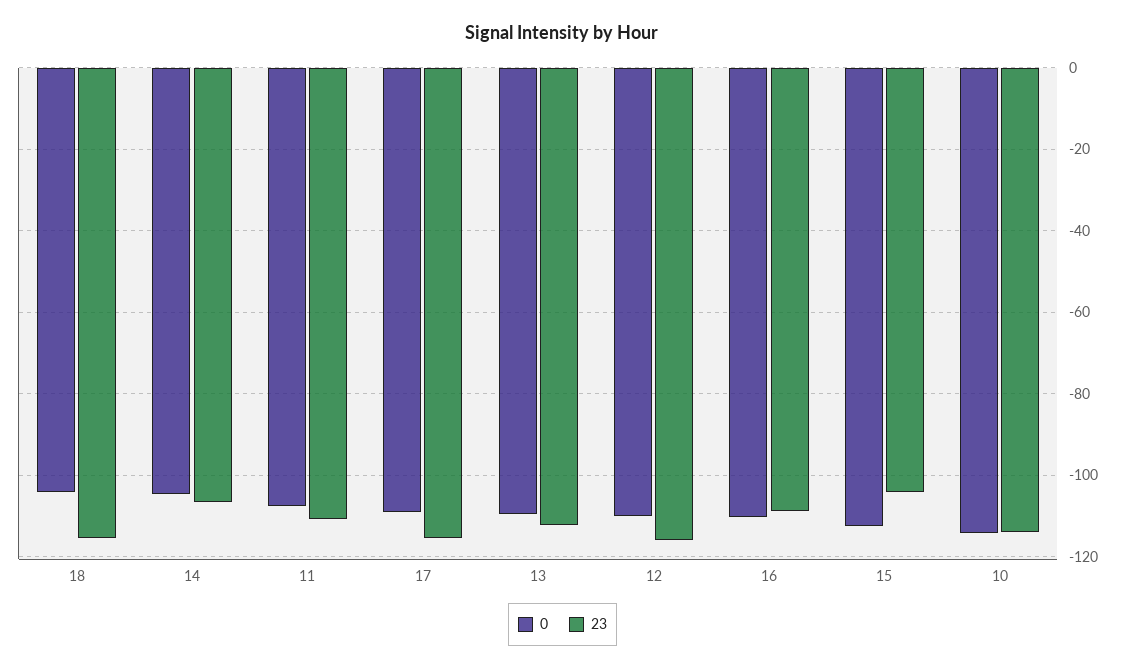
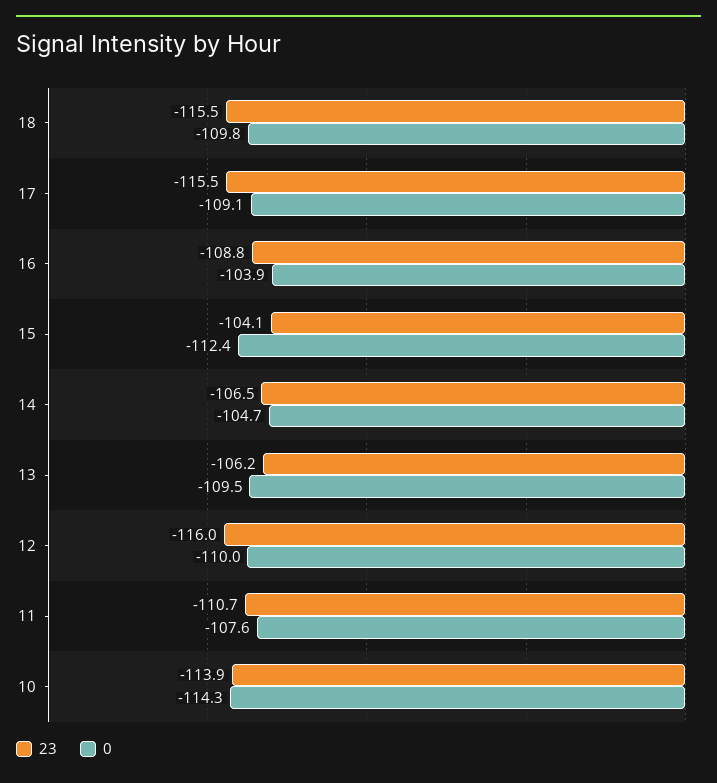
0, 18: -104 -> -109.8
23, 13: -112 -> -106.2
0, 16: -110 -> -103.9

